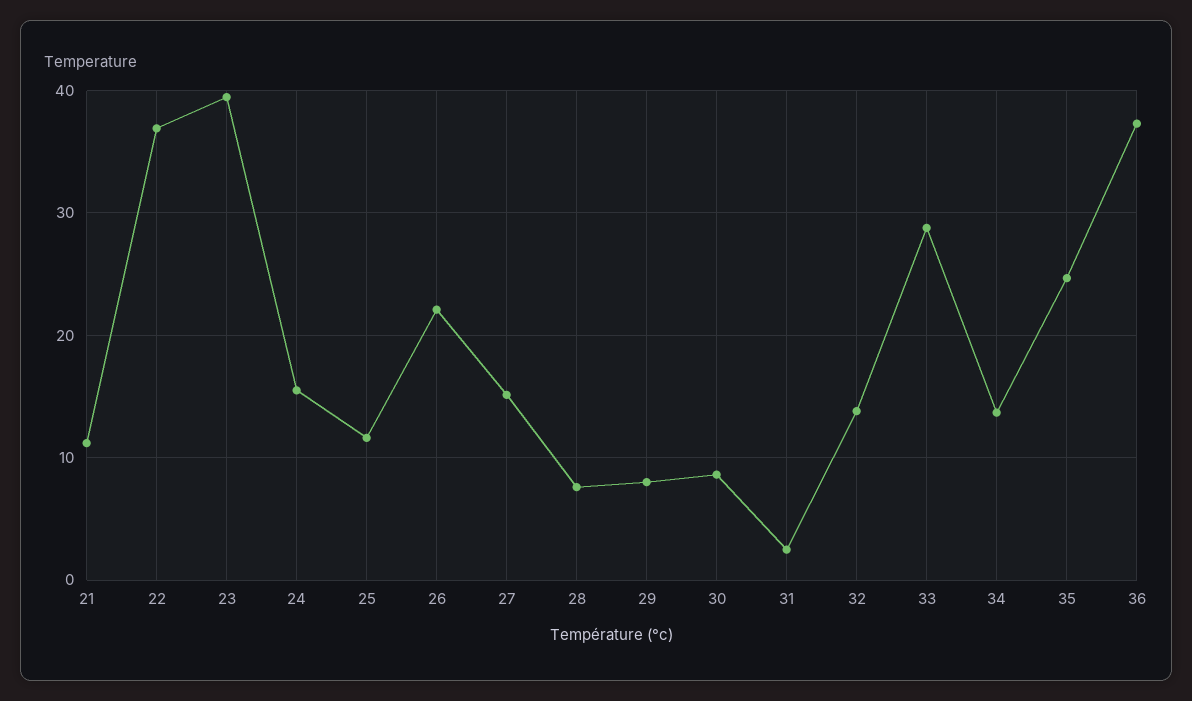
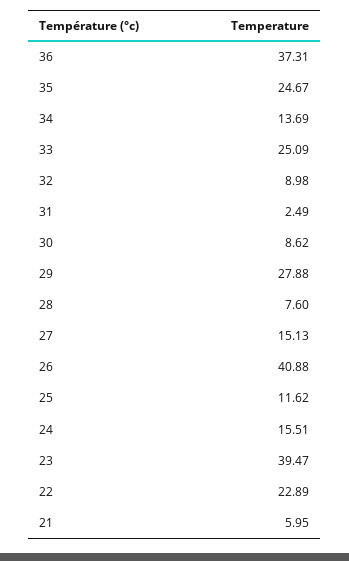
21: 11 -> 5.95
22: 37 -> 22.89
26: 22 -> 40.88
29: 8 -> 27.88
32: 14 -> 8.98
33: 29 -> 25.09

